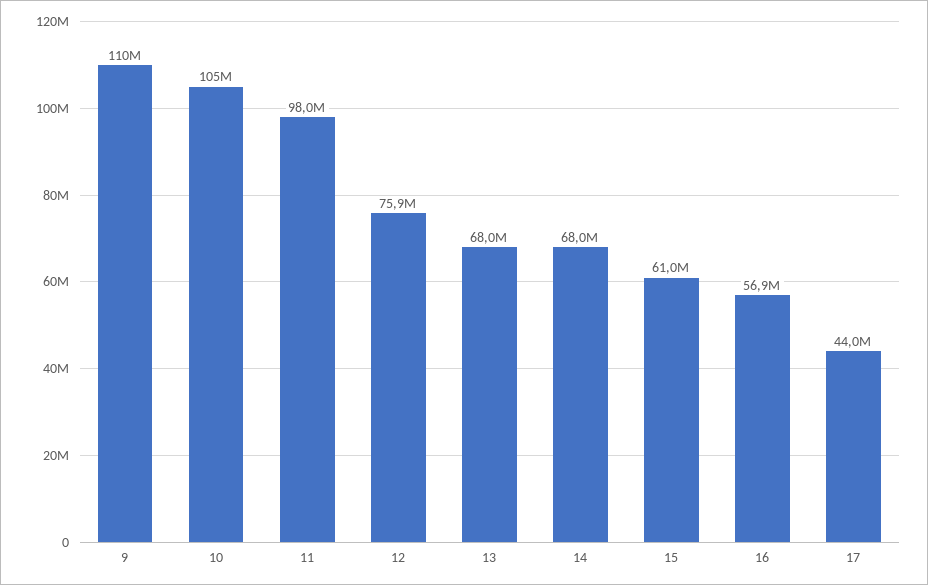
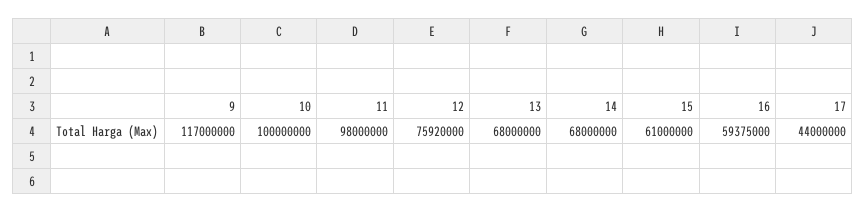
9: 110000000 -> 117000000
10: 105000000 -> 100000000
16: 56900000 -> 59375000

